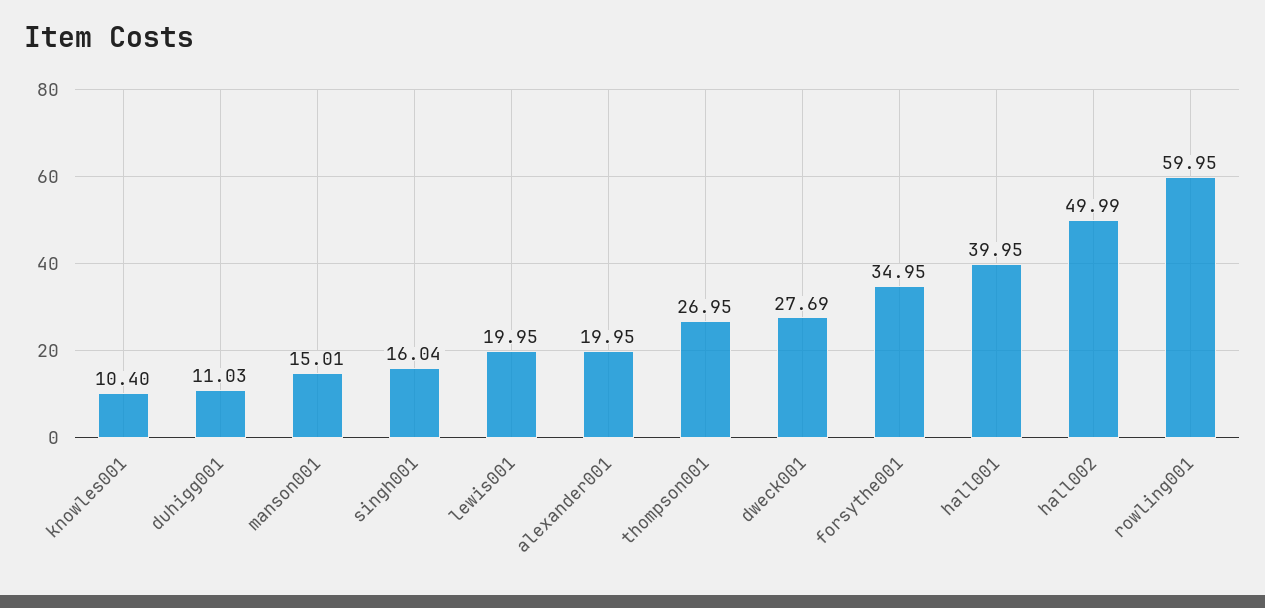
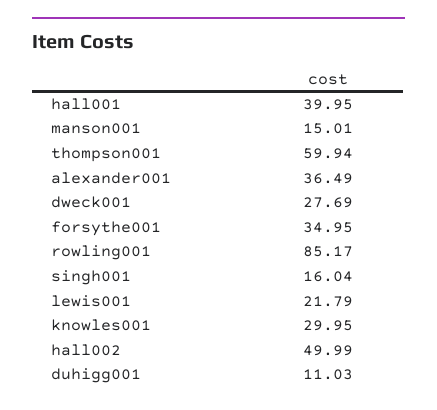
knowles001: 10.4 -> 29.95
lewis001: 19.95 -> 21.79
alexander001: 19.95 -> 36.49
thompson001: 26.95 -> 59.94
rowling001: 59.95 -> 85.17

